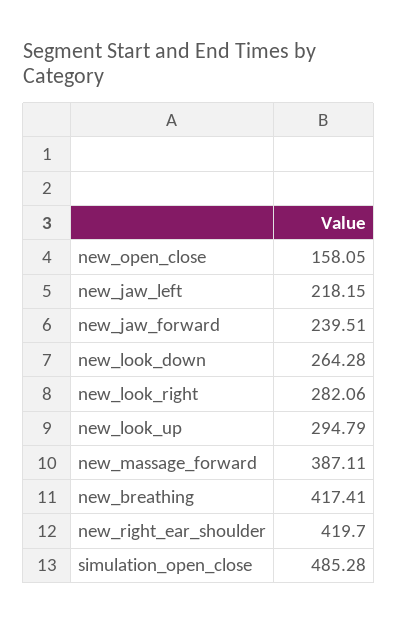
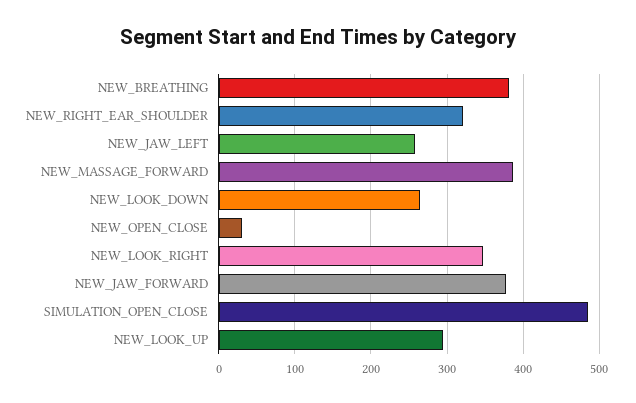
new_open_close: 158.05 -> 30
new_jaw_left: 218.15 -> 260
new_jaw_forward: 239.51 -> 380
new_look_right: 282.06 -> 350
new_breathing: 417.41 -> 380
new_right_ear_shoulder: 419.7 -> 320

